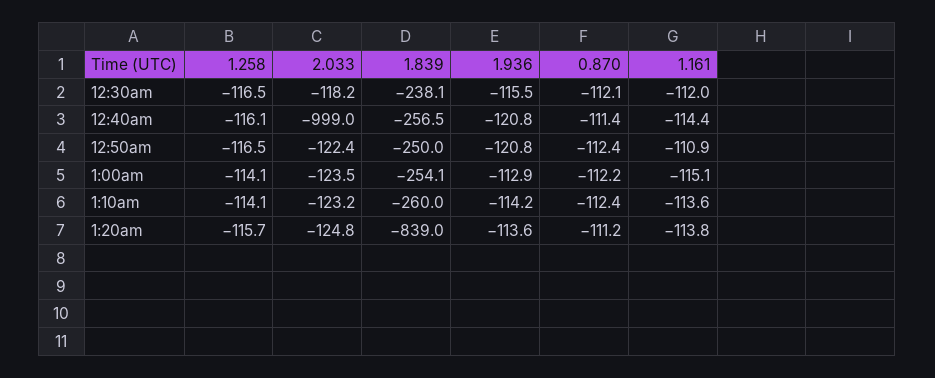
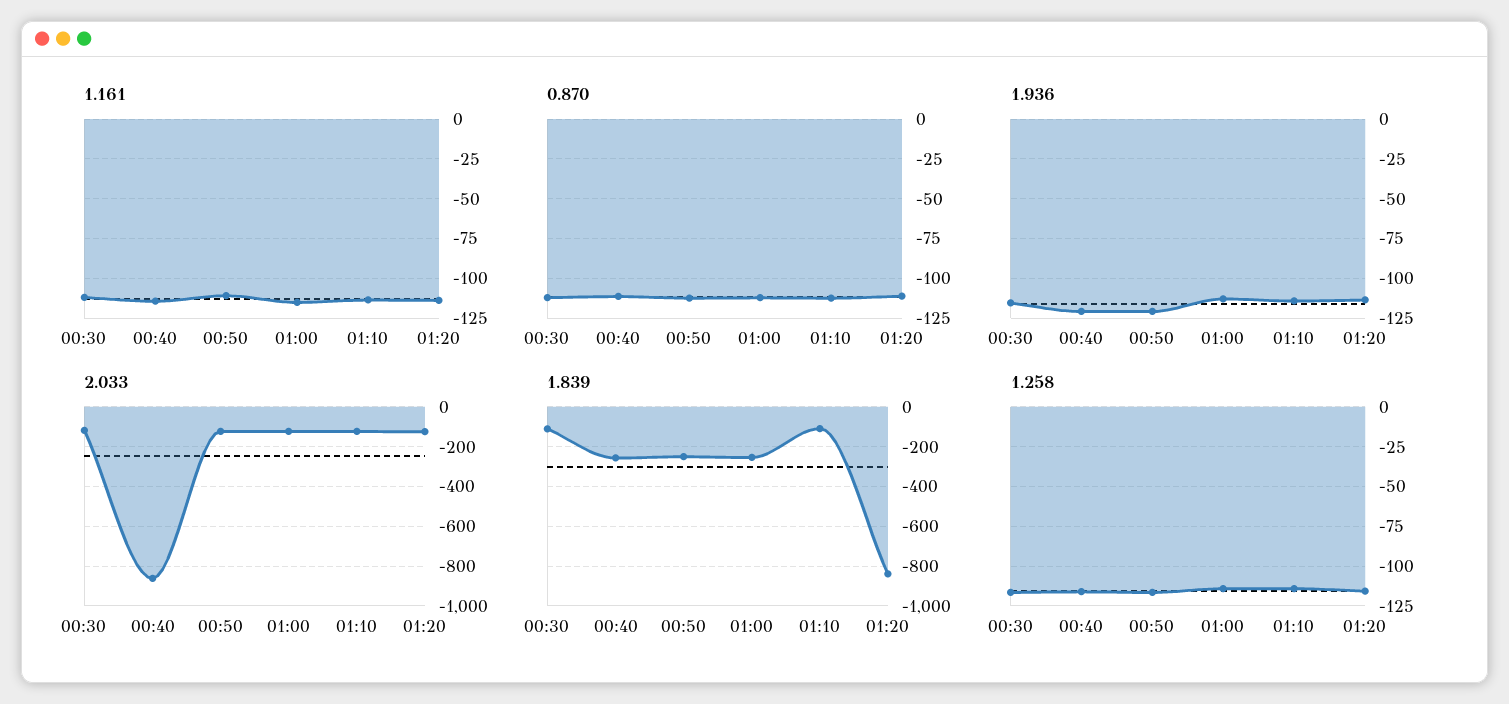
1.839, 12:30am: -238.1 -> -100
2.033, 12:40am: -999 -> -850
1.839, 1:10am: -260 -> -100

